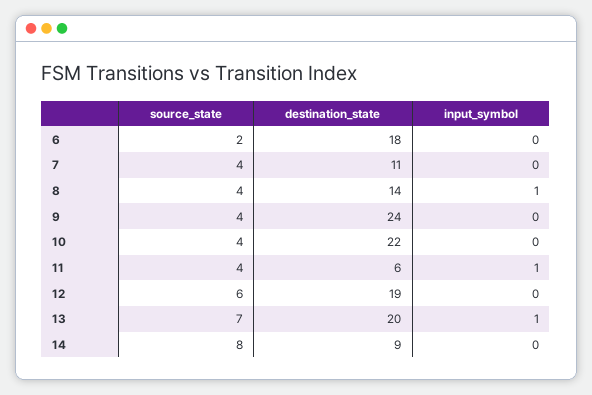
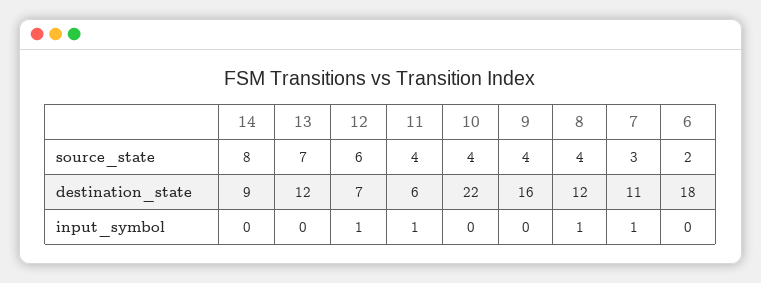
source_state, 7: 4 -> 3
input_symbol, 7: 0 -> 1
destination_state, 8: 14 -> 12
destination_state, 9: 24 -> 16
destination_state, 12: 19 -> 7
input_symbol, 12: 0 -> 1
destination_state, 13: 20 -> 12
input_symbol, 13: 1 -> 0

